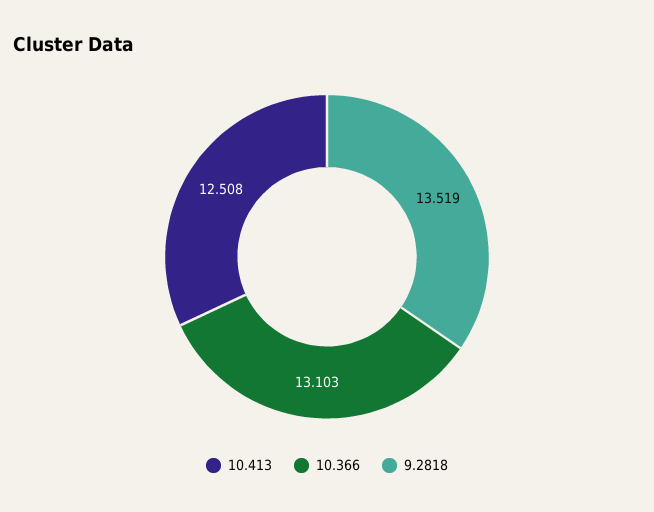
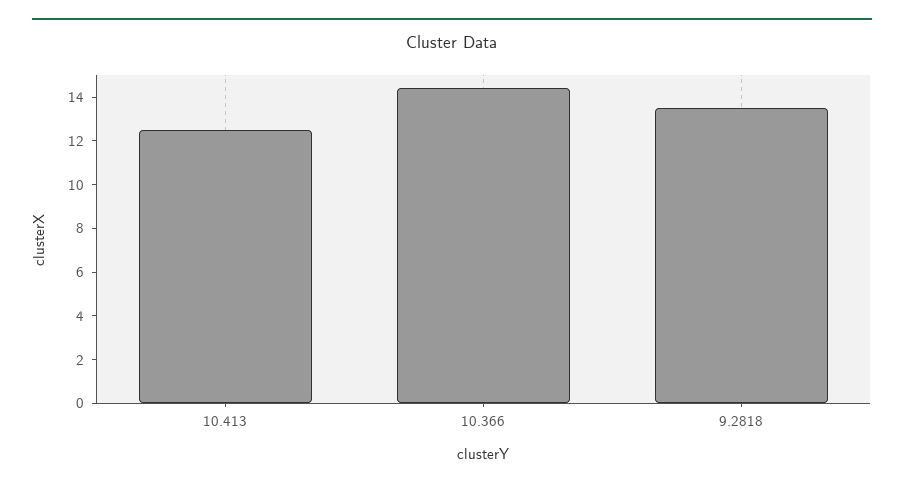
10.366: 13.103 -> 14.5

